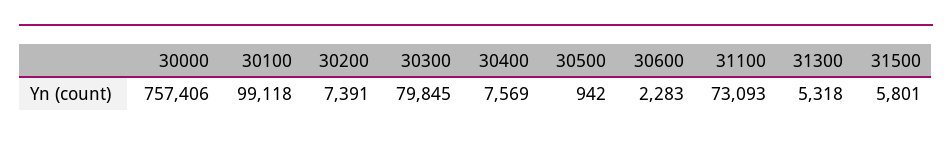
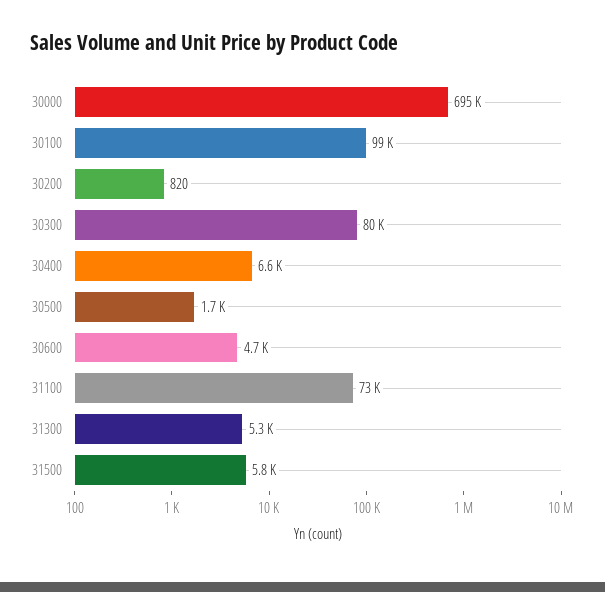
30000: 757406 -> 695000
30200: 7391 -> 820
30400: 7569 -> 6600
30500: 942 -> 1700
30600: 2283 -> 4700

